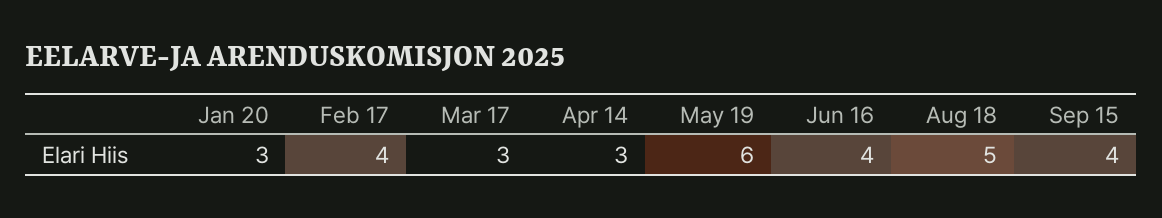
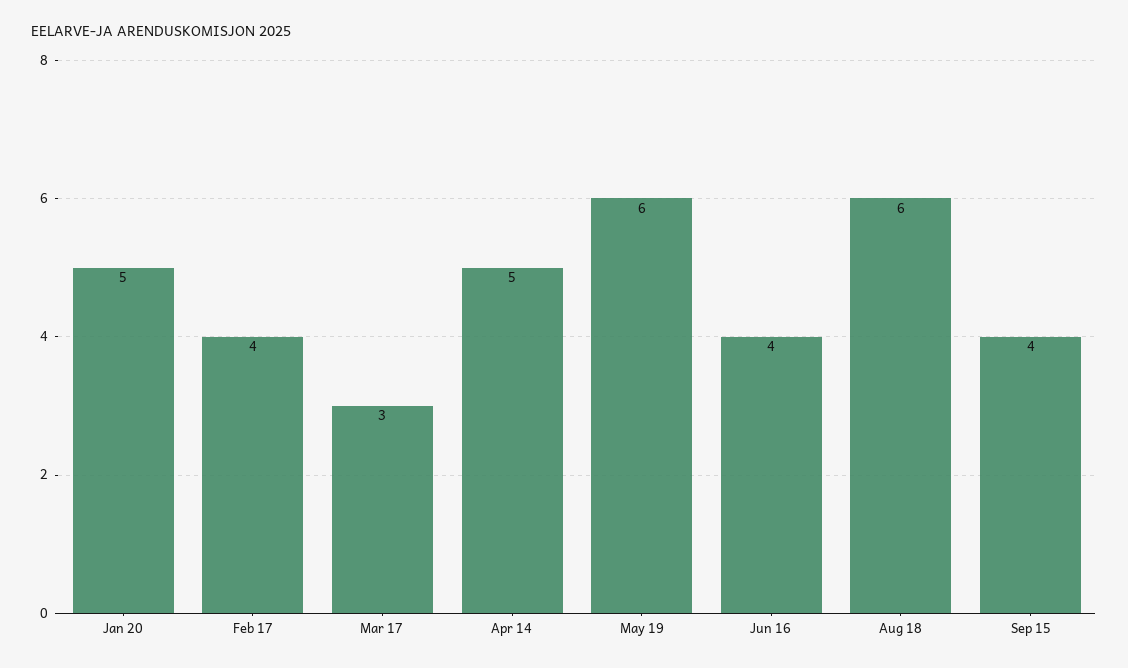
Jan 20: 3 -> 5
Apr 14: 3 -> 5
Aug 18: 5 -> 6

